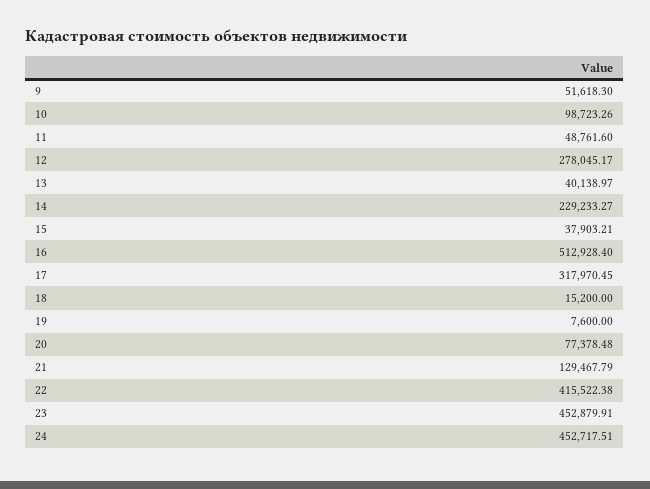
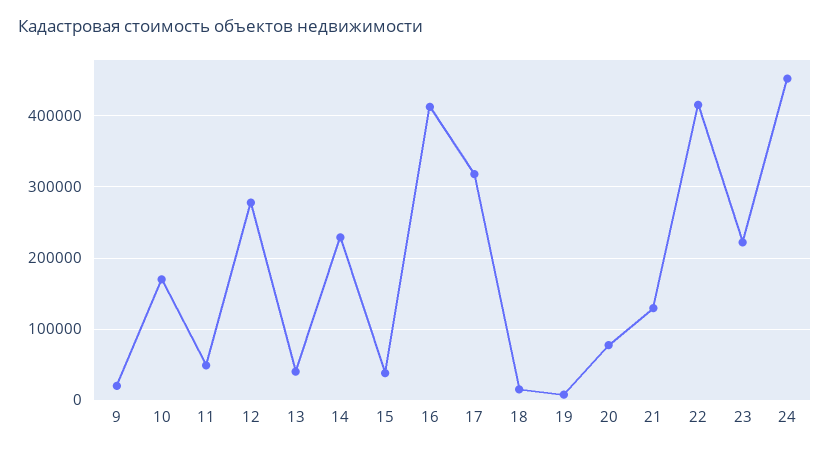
9: 51618.3 -> 20000
10: 98723.26 -> 170000
16: 512928.4 -> 410000
23: 452879.91 -> 220000

